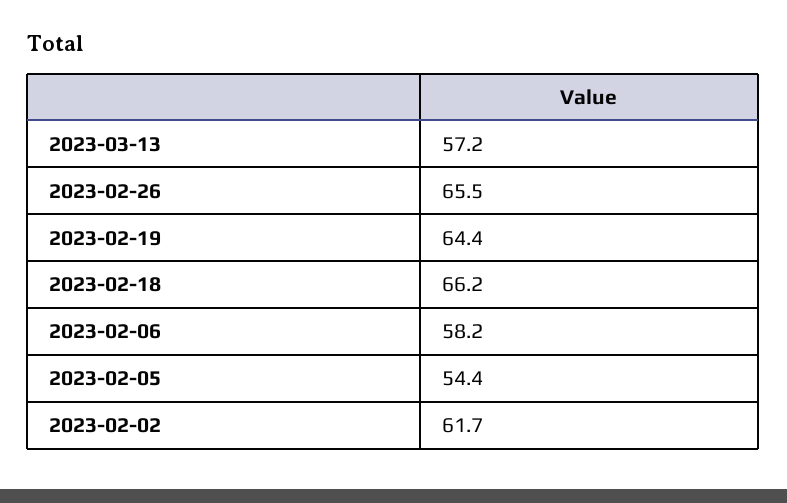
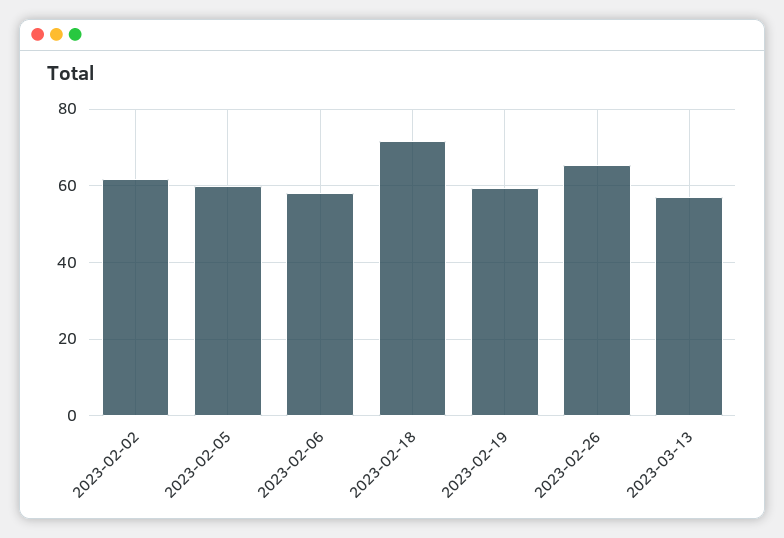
2023-02-19: 64.4 -> 60
2023-02-18: 66.2 -> 72
2023-02-05: 54.4 -> 60

